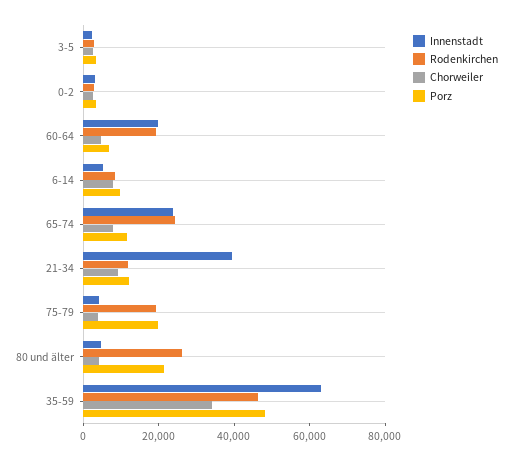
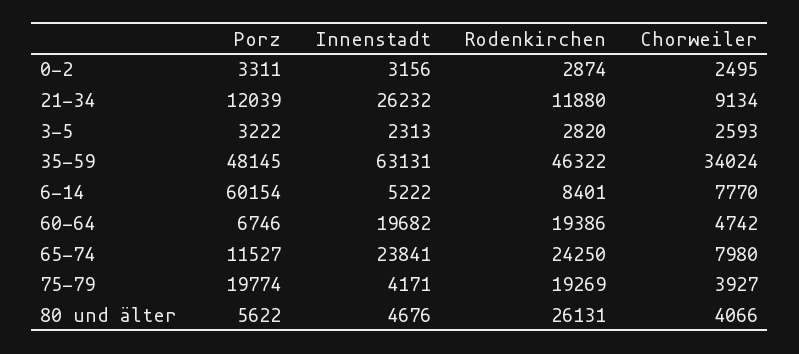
Porz, 6-14: 10000 -> 60154
Innenstadt, 21-34: 40000 -> 26232
Porz, 80 und älter: 20000 -> 5622

